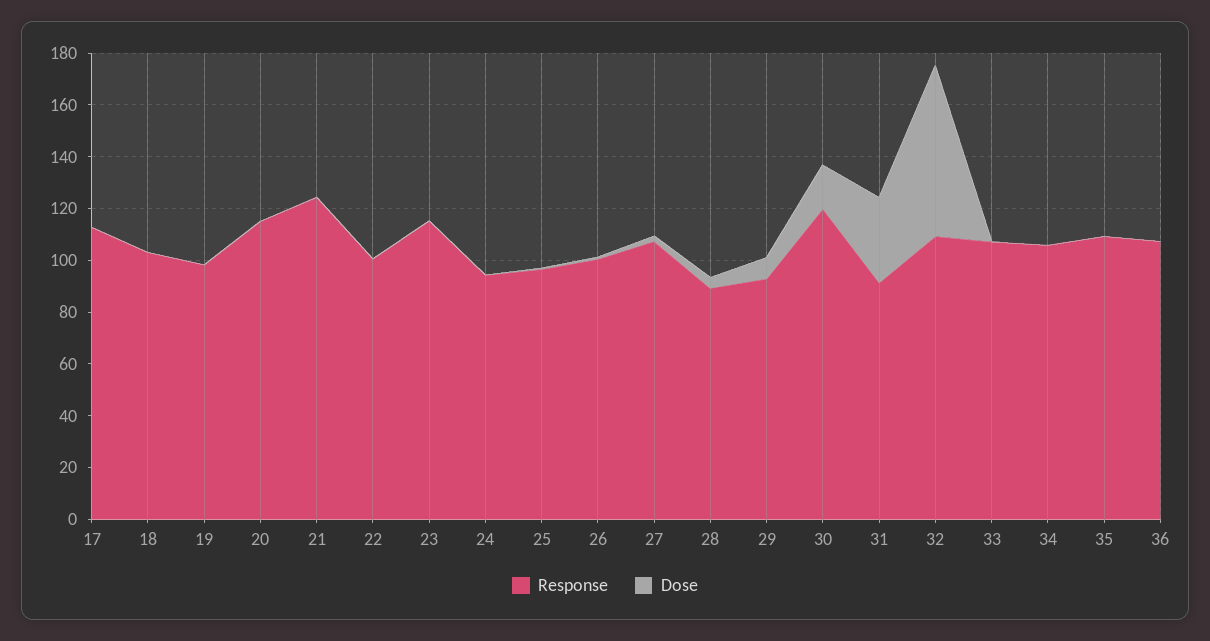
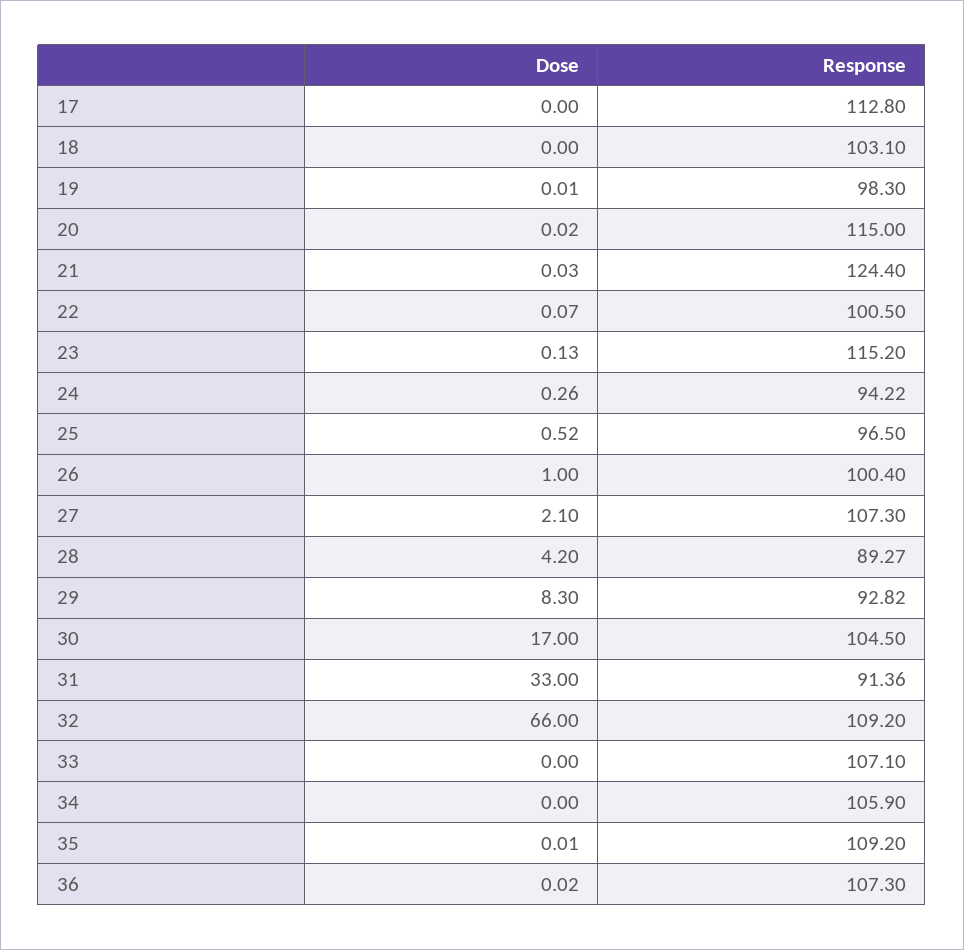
Response, 30: 120 -> 104.5

